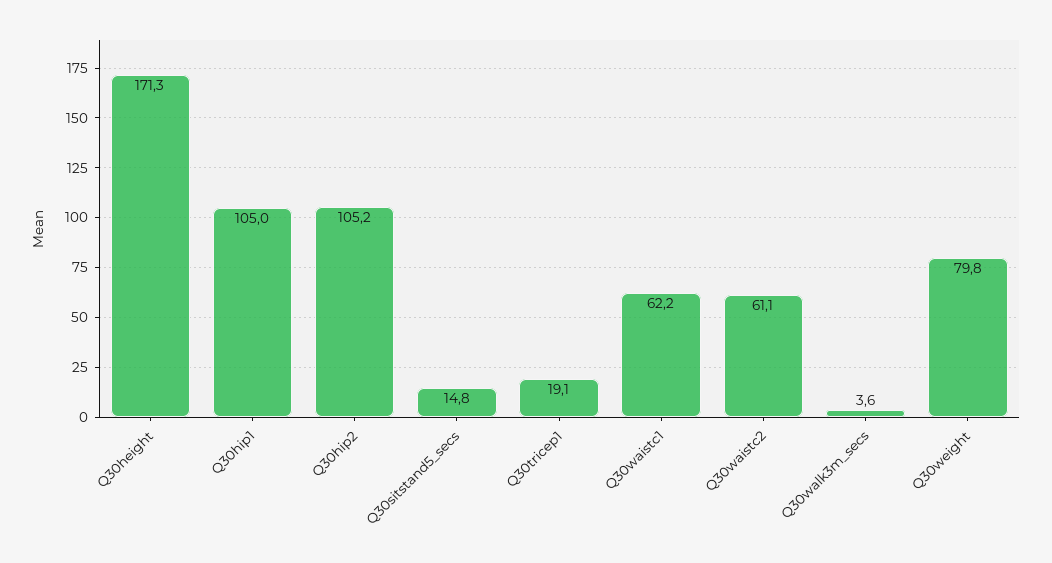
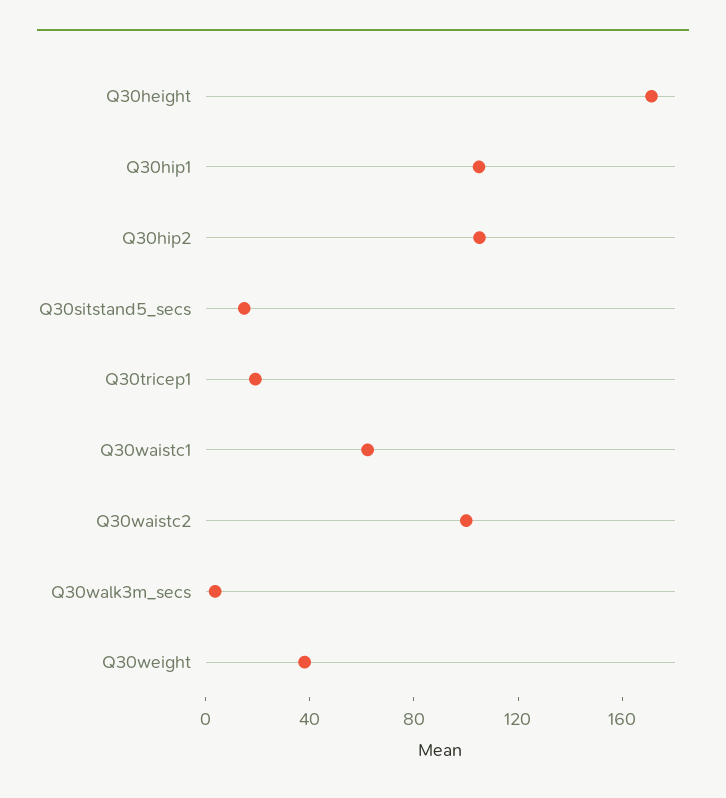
Q30waistc2: 61.1 -> 100
Q30weight: 79.8 -> 40

